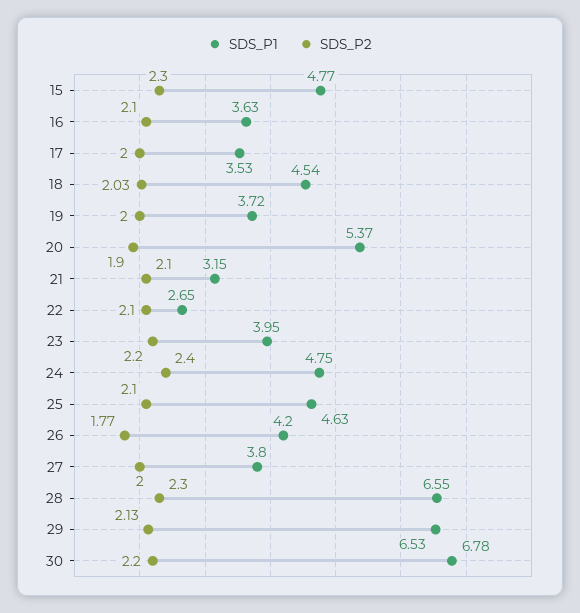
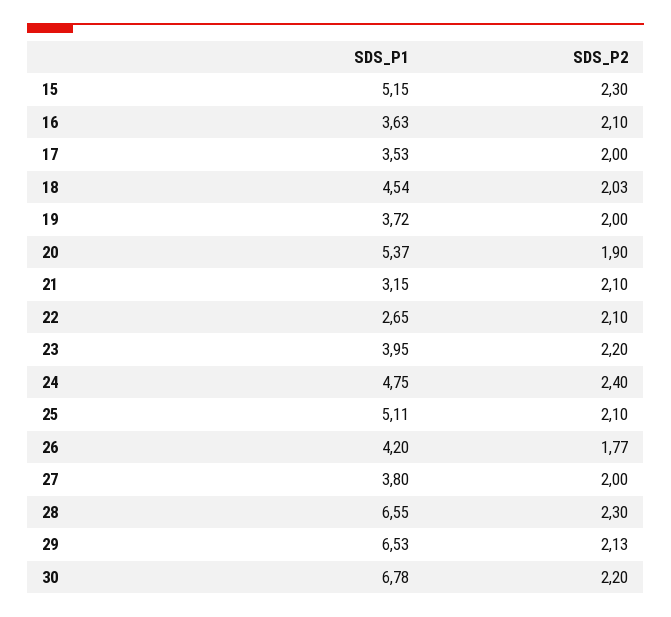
SDS_P1, 15: 4.77 -> 5.15
SDS_P1, 25: 4.63 -> 5.11

